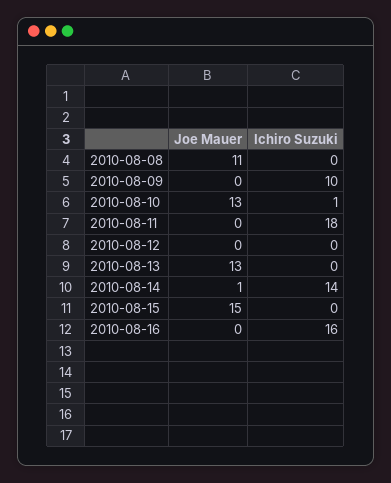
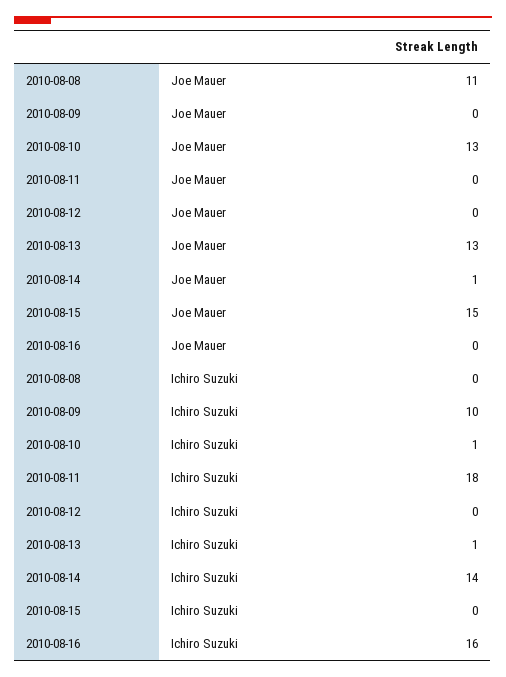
Ichiro Suzuki, 2010-08-13: 0 -> 1

